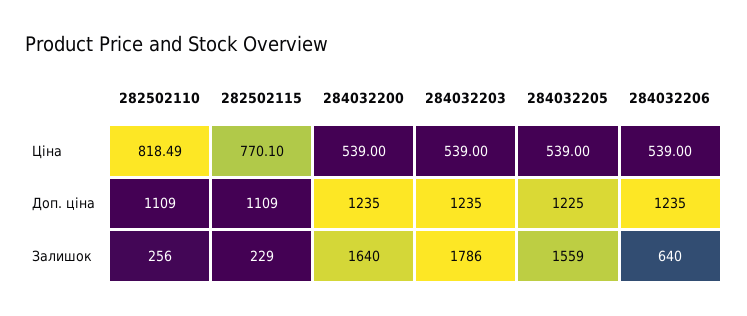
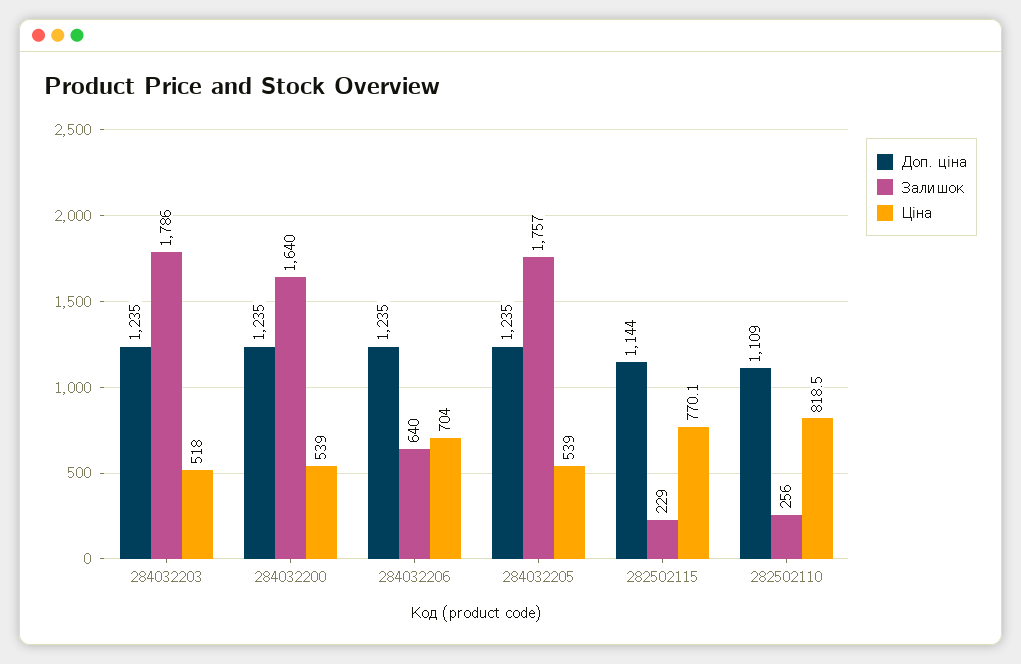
Ціна, 284032203: 539 -> 518
Ціна, 284032206: 539 -> 704
Доп. ціна, 282502115: 1109 -> 1144
Доп. ціна, 284032205: 1225 -> 1235
Залишок, 284032205: 1559 -> 1757

